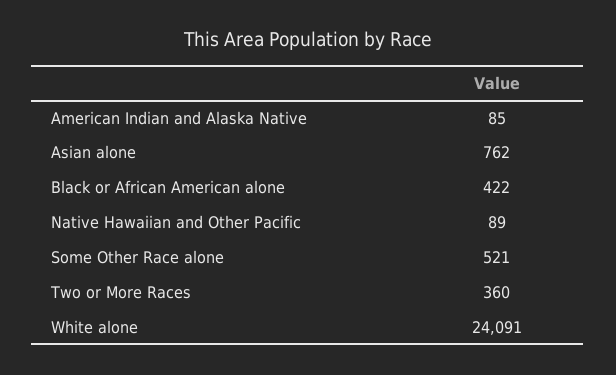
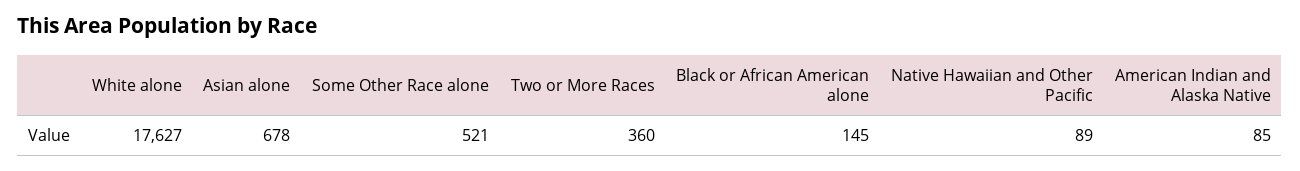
Asian alone: 762 -> 678
Black or African American alone: 422 -> 145
White alone: 24091 -> 17627

